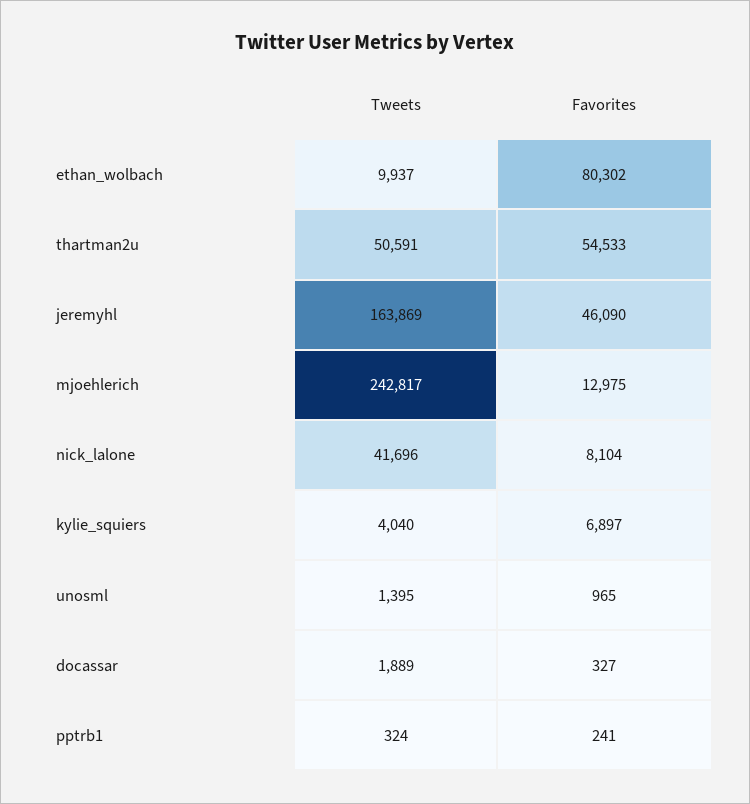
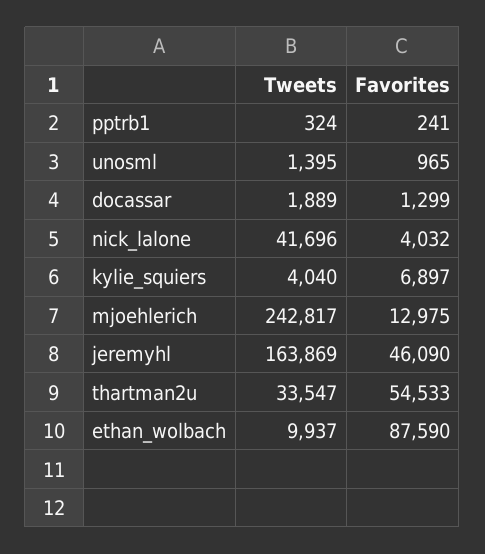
Favorites, ethan_wolbach: 80302 -> 87590
Tweets, thartman2u: 50591 -> 33547
Favorites, nick_lalone: 8104 -> 4032
Favorites, docassar: 327 -> 1299

